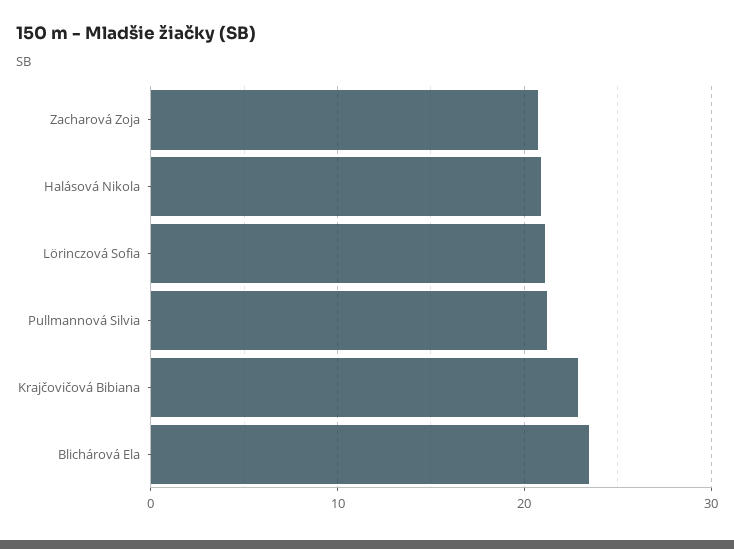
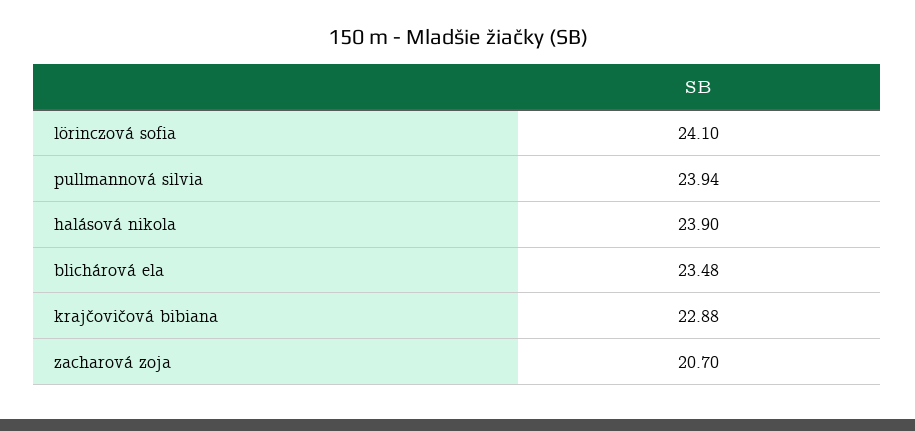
Halásová Nikola: 21 -> 23.9
Lörinczová Sofia: 21 -> 24.1
Pullmannová Silvia: 21 -> 23.94

